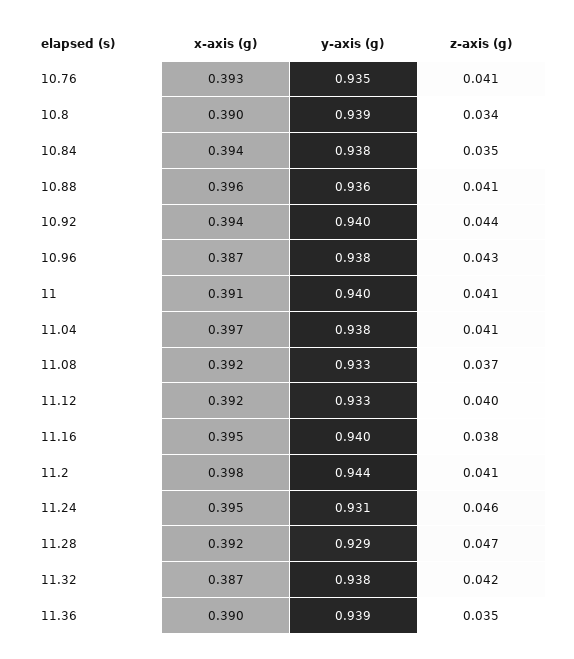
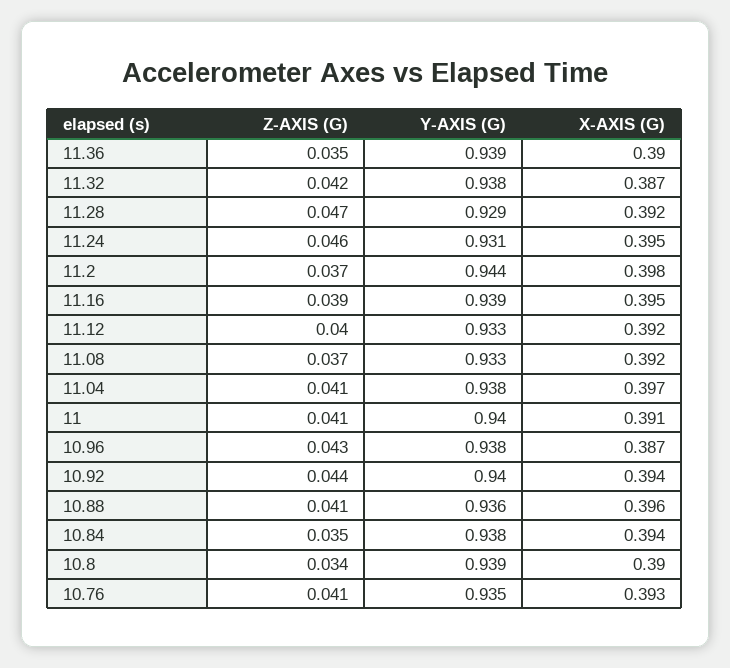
y-axis (g), 11.16: 0.94 -> 0.939
z-axis (g), 11.16: 0.038 -> 0.039
z-axis (g), 11.2: 0.041 -> 0.037

